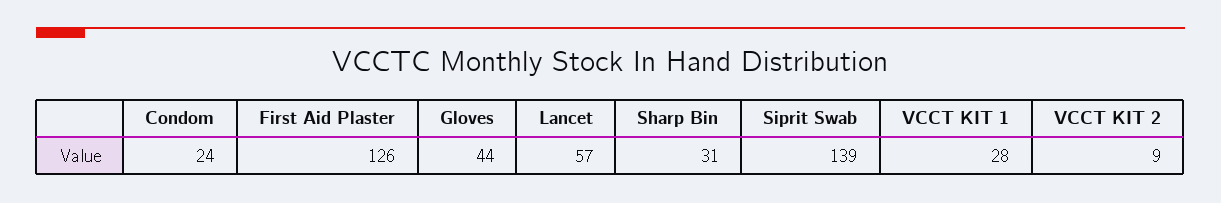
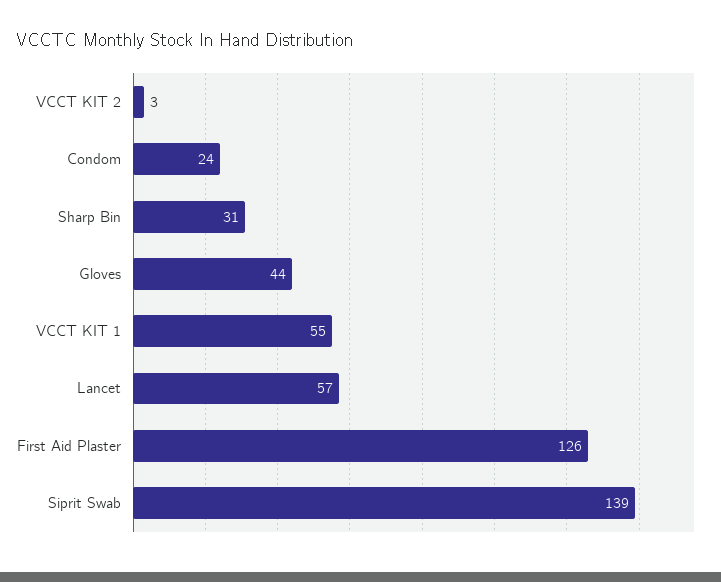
VCCT KIT 1: 28 -> 55
VCCT KIT 2: 9 -> 3

